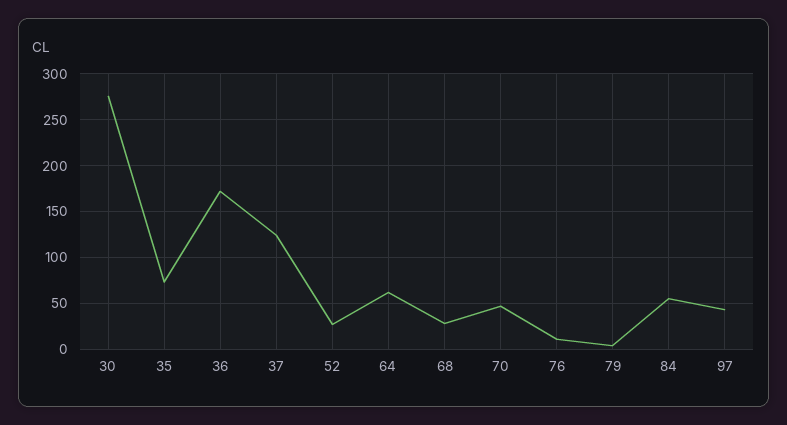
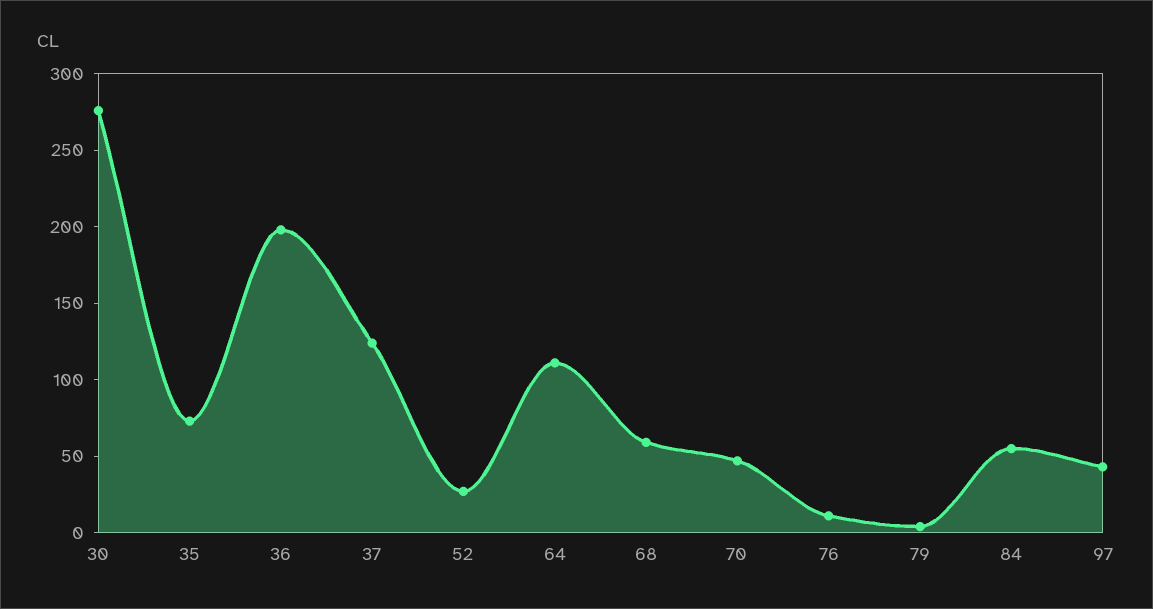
36: 170 -> 200
64: 60 -> 110
68: 30 -> 60

